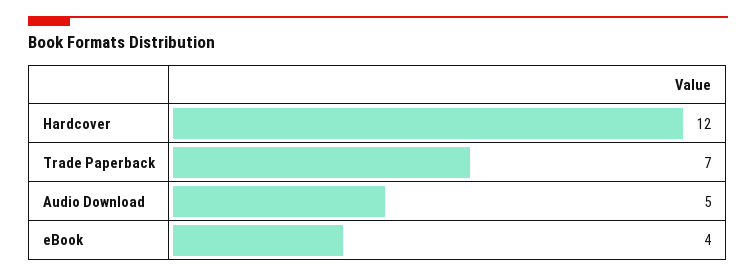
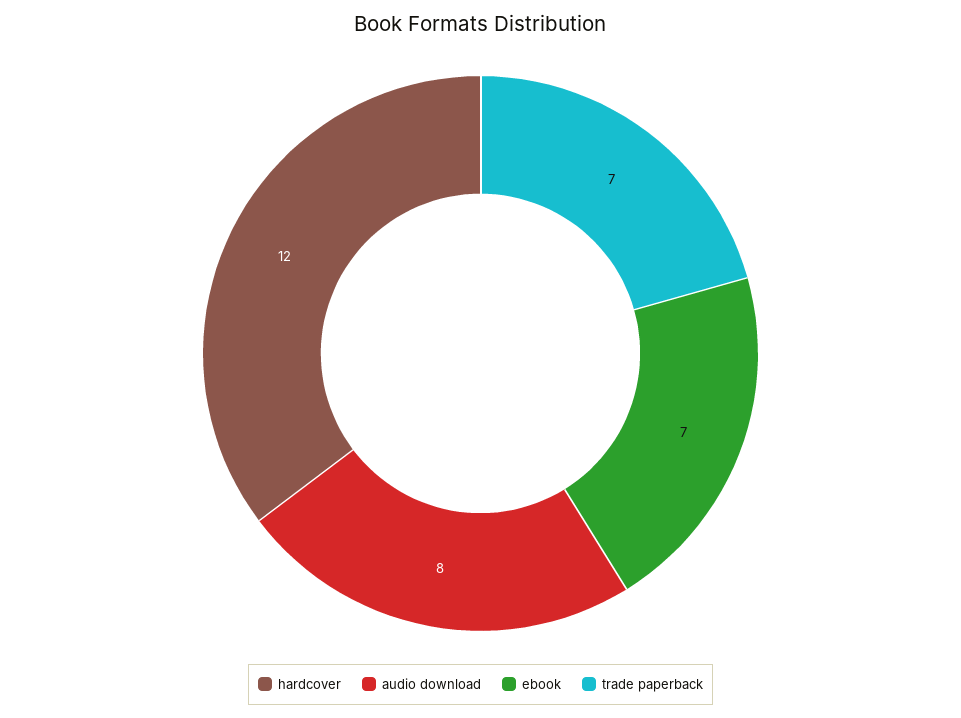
Audio Download: 5 -> 8
eBook: 4 -> 7

